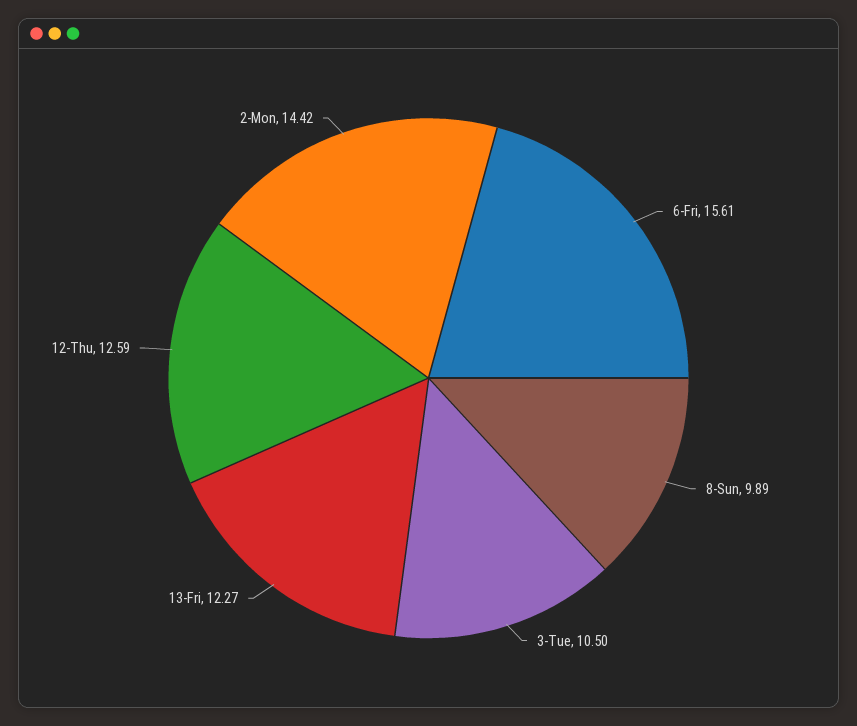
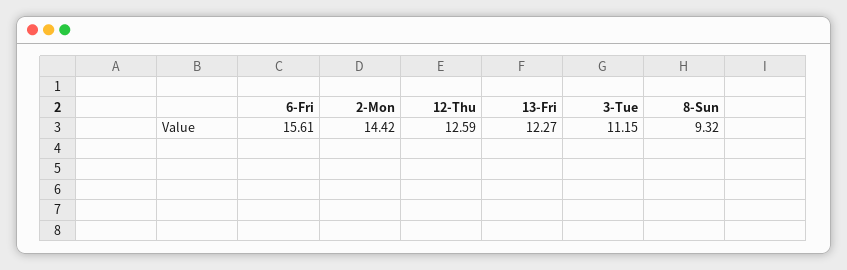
8-Sun: 9.89 -> 9.32
3-Tue: 10.5 -> 11.15

